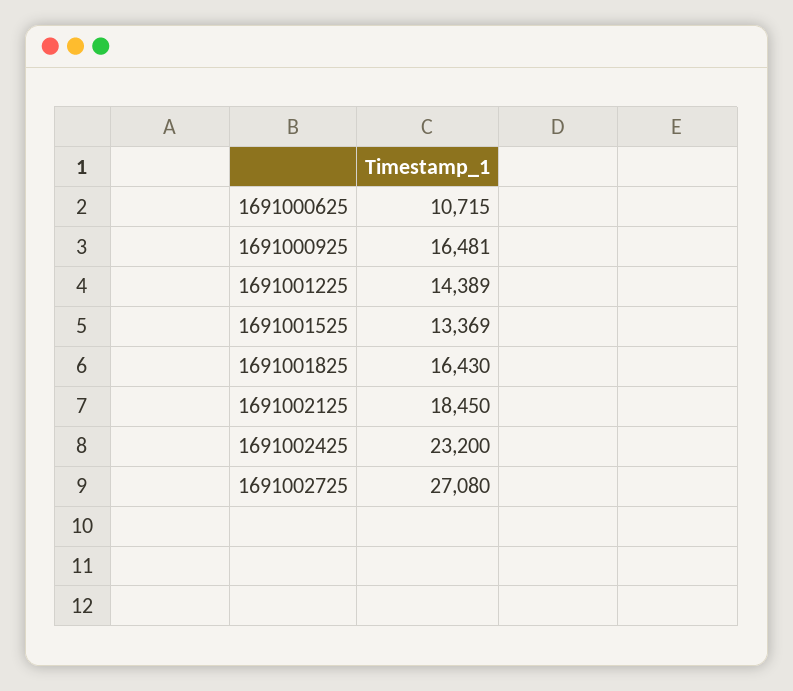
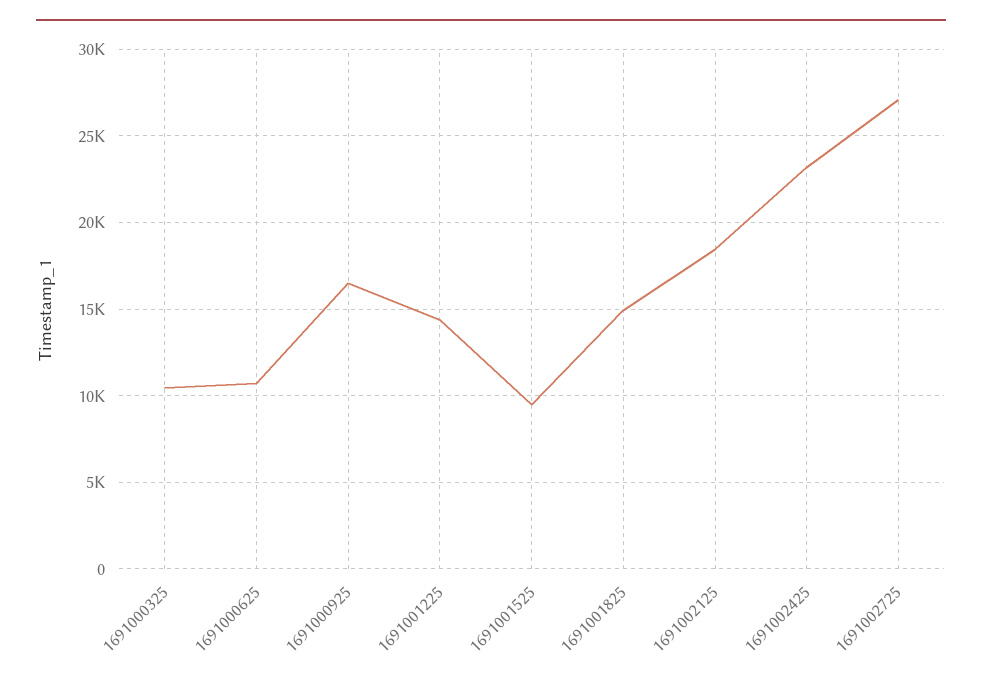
1691001525: 13369 -> 9500
1691001825: 16430 -> 15000
1691000325: none -> 10500

